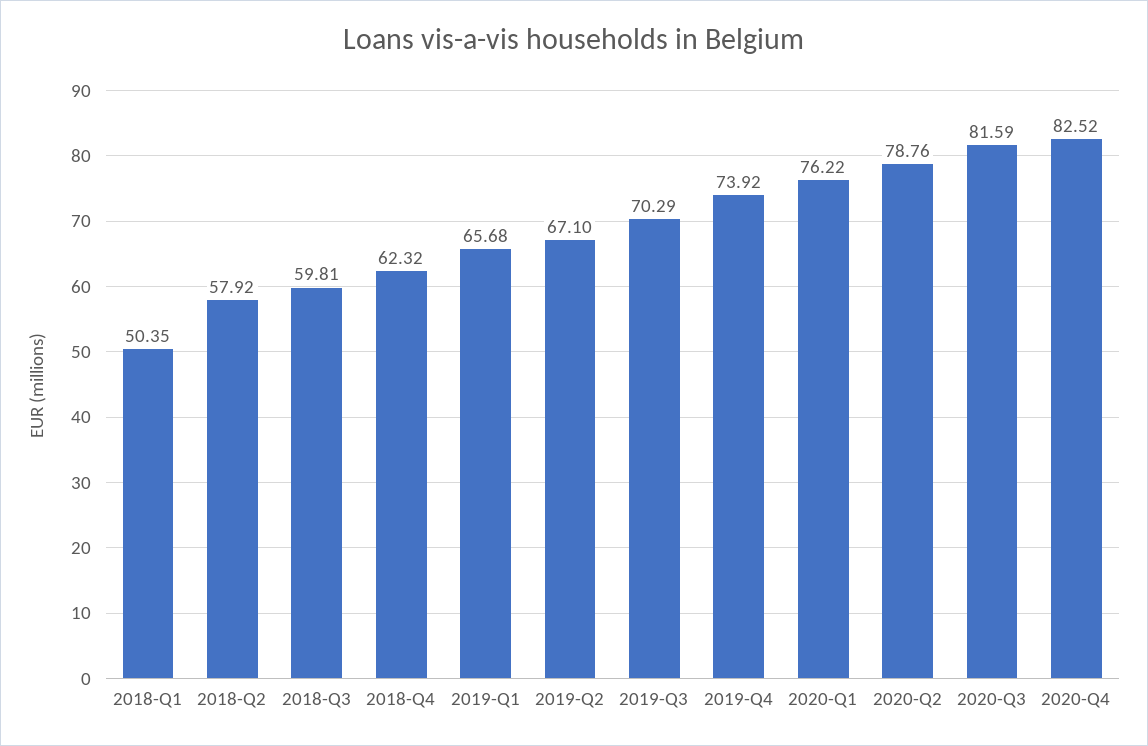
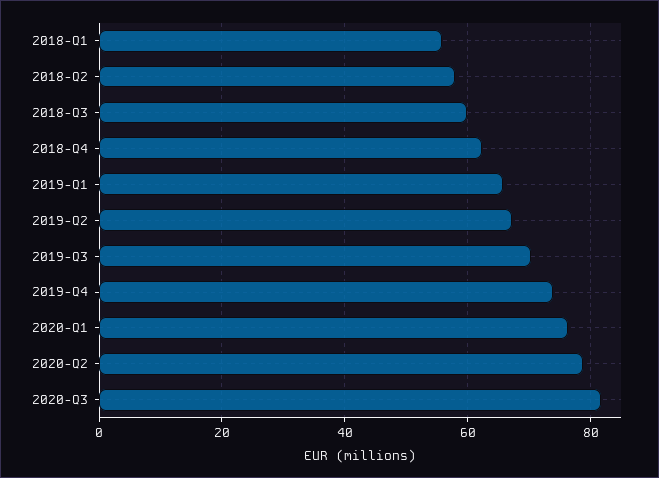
2018-Q1: 50.35 -> 56
2020-Q4: 82.52 -> none

